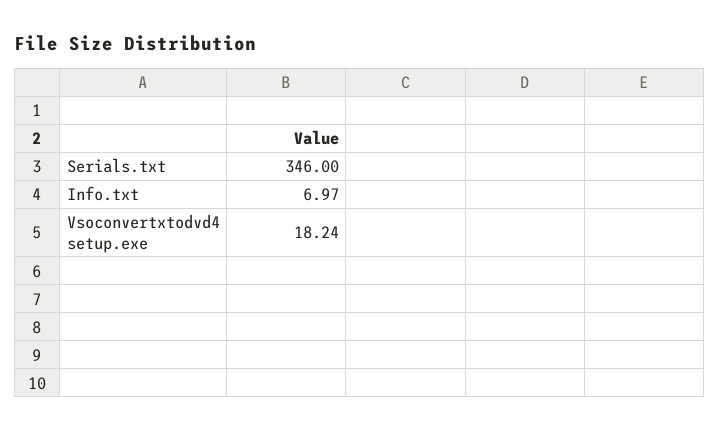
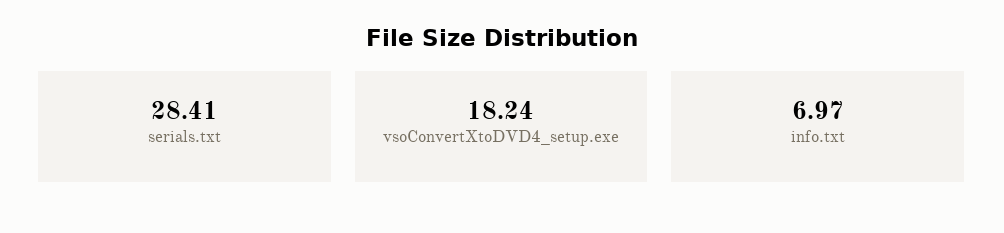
Serials.txt: 346 -> 28.41

